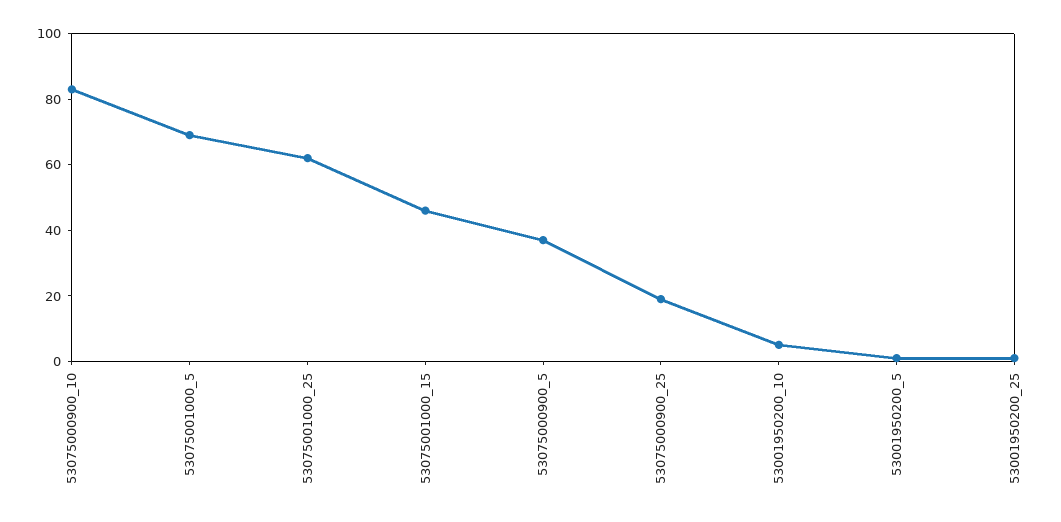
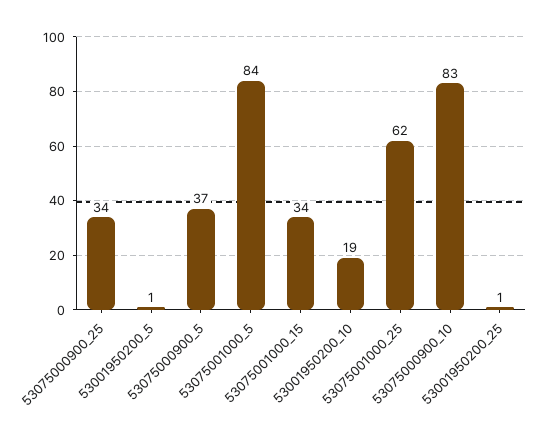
53075001000_5: 70 -> 84
53075001000_15: 45 -> 34
53075000900_25: 20 -> 34
53001950200_10: 5 -> 19

